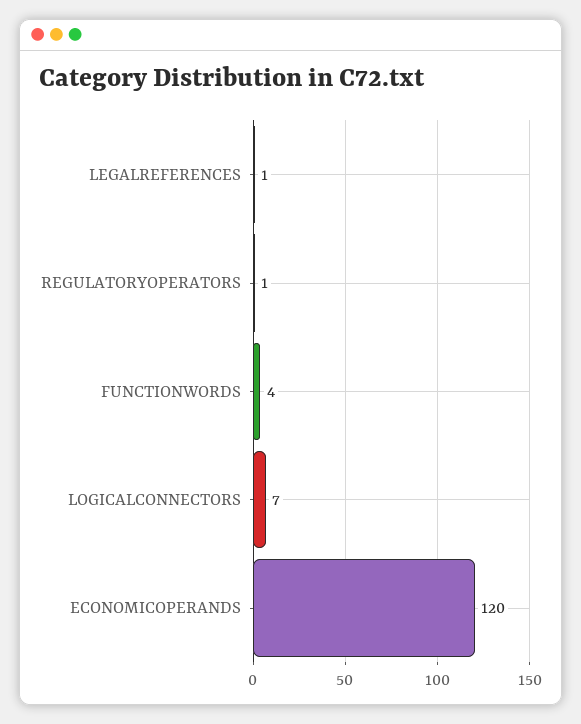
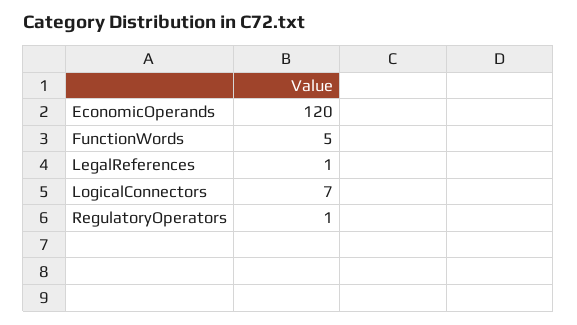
FUNCTIONWORDS: 4 -> 5

